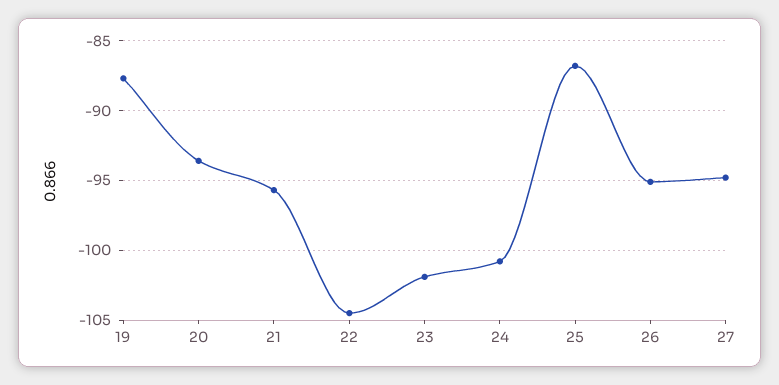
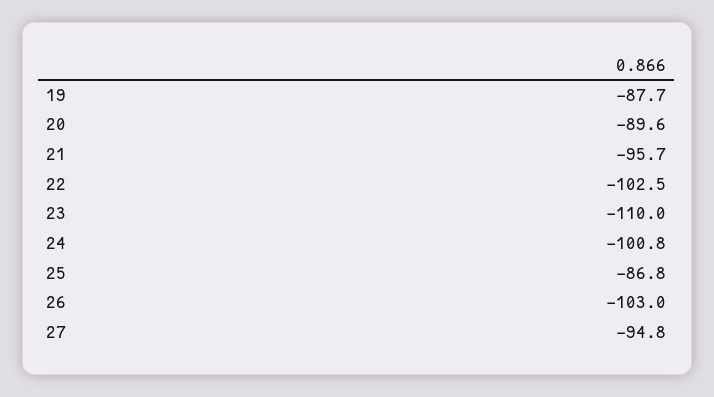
20: -93.5 -> -89.6
22: -104.5 -> -102.5
23: -102 -> -110
26: -95 -> -103

